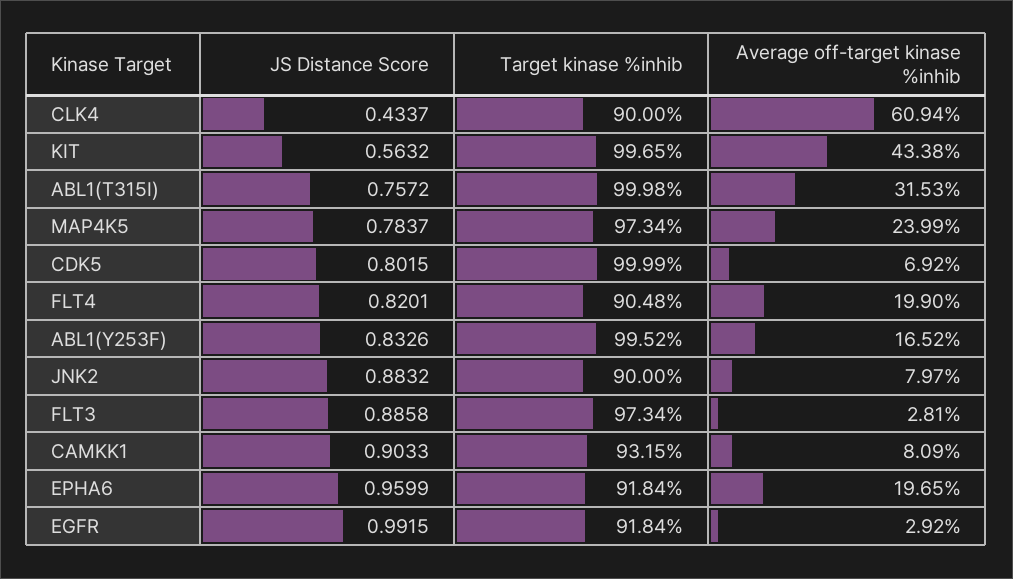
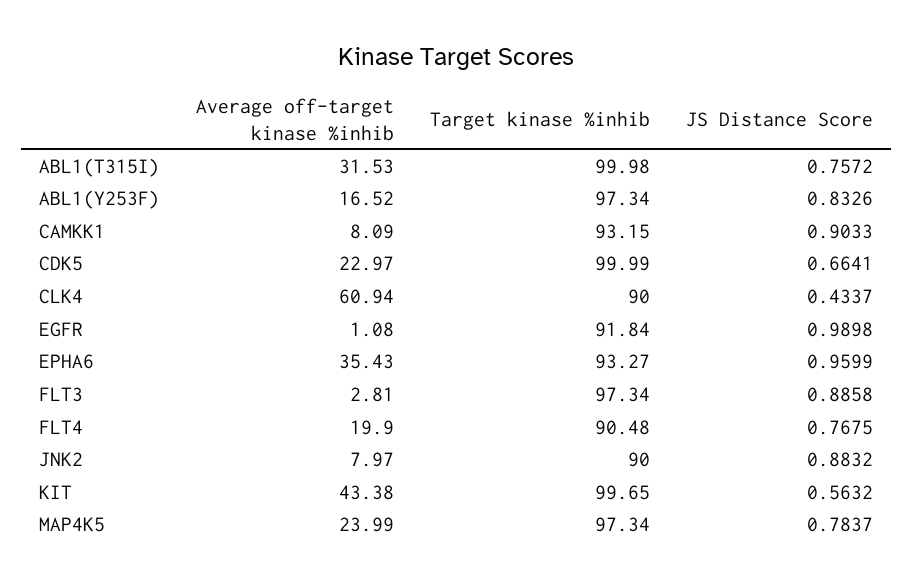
JS Distance Score, CDK5: 0.8015 -> 0.6641
Average off-target kinase %inhib, CDK5: 6.92 -> 22.97
JS Distance Score, FLT4: 0.8201 -> 0.7675
Target kinase %inhib, ABL1(Y253F): 99.52 -> 97.34
Target kinase %inhib, EPHA6: 91.84 -> 93.27
Average off-target kinase %inhib, EPHA6: 19.65 -> 35.43
JS Distance Score, EGFR: 0.9915 -> 0.9898
Average off-target kinase %inhib, EGFR: 2.92 -> 1.08

